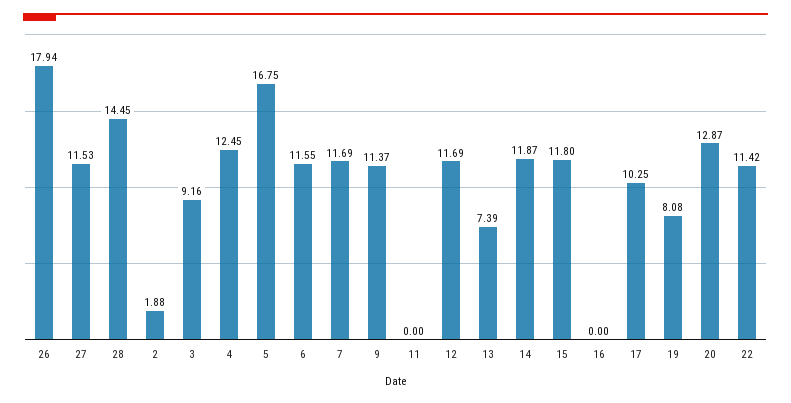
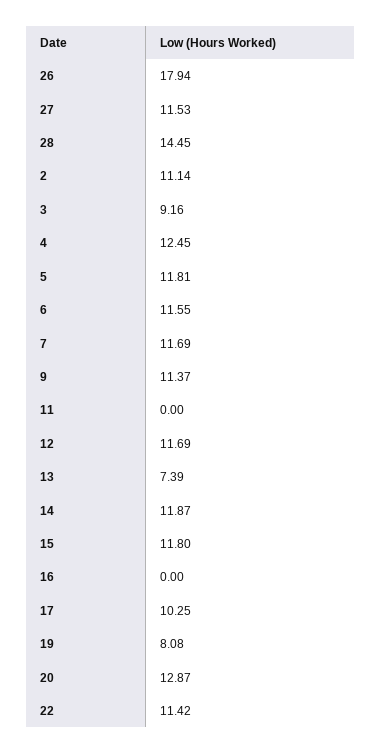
2: 1.88 -> 11.14
5: 16.75 -> 11.81

